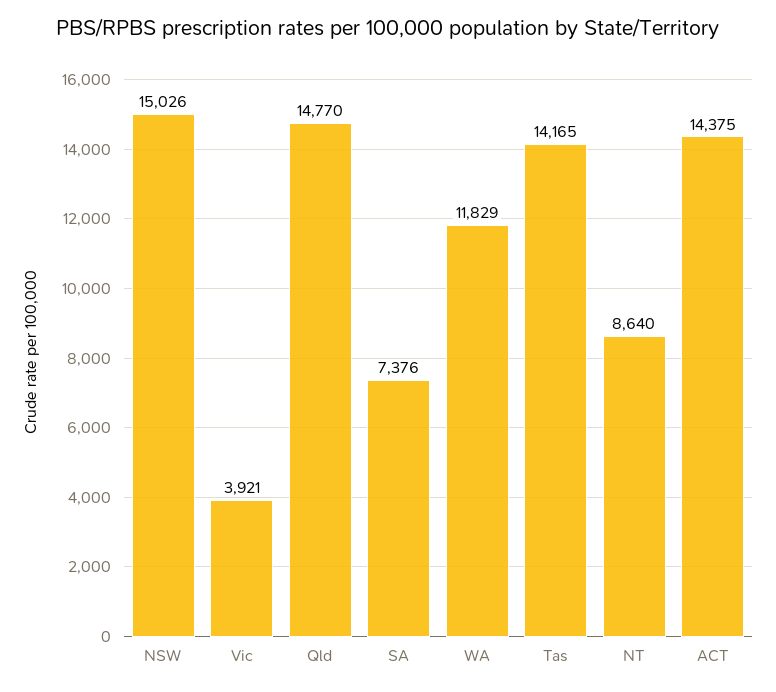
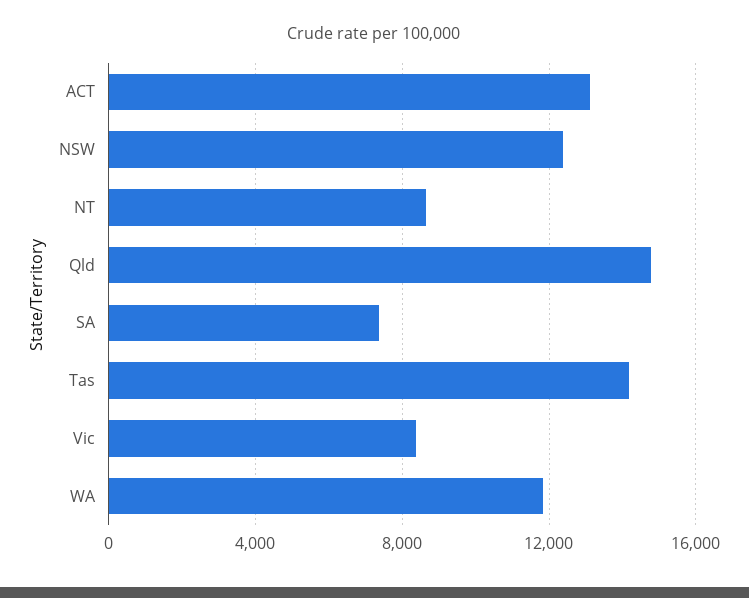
NSW: 15026 -> 12500
Vic: 3921 -> 8500
ACT: 14375 -> 13000

